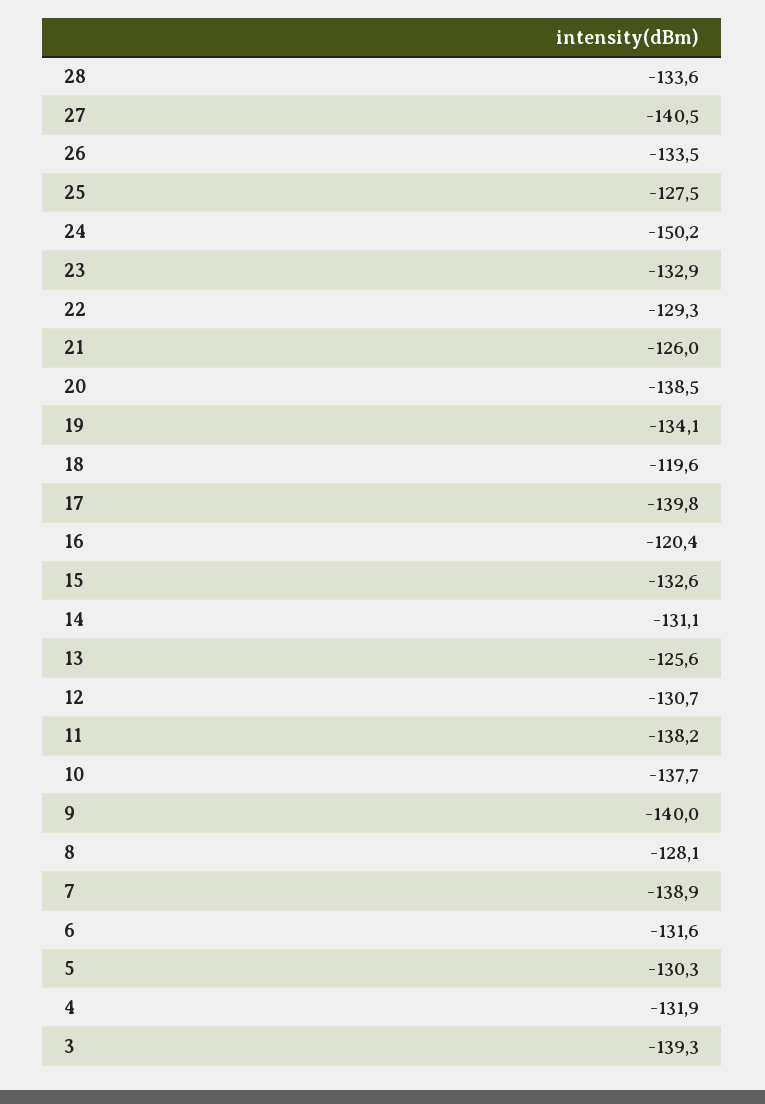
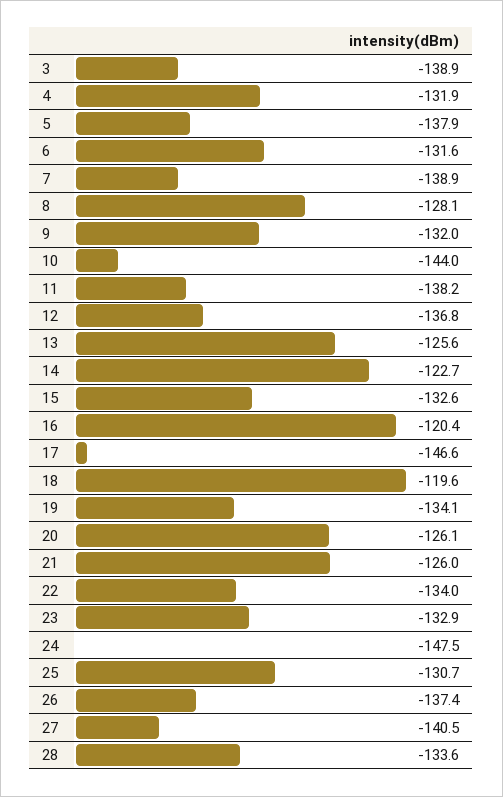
26: -133.5 -> -137.4
25: -127.5 -> -130.7
24: -150.2 -> -147.5
22: -129.3 -> -134
20: -138.5 -> -126.1
17: -139.8 -> -146.6
14: -131.1 -> -122.7
12: -130.7 -> -136.8
10: -137.7 -> -144
9: -140 -> -132
5: -130.3 -> -137.9
3: -139.3 -> -138.9

